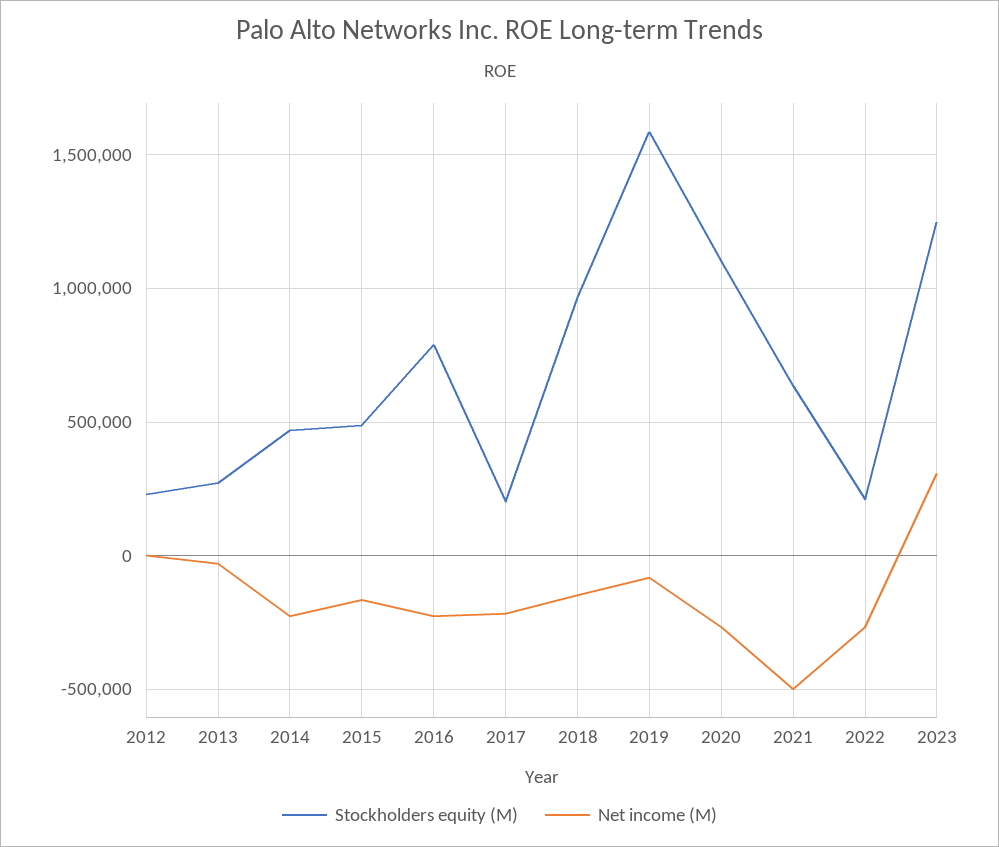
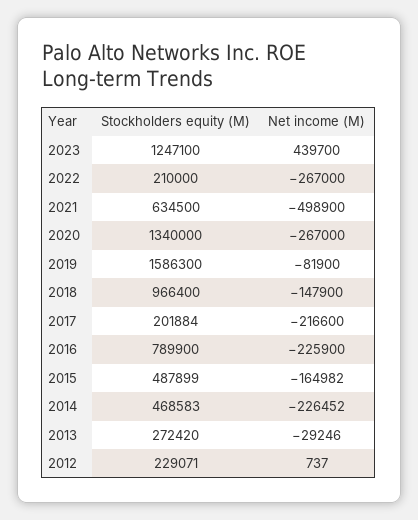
Stockholders equity (M), 2020: 1100000 -> 1340000
Net income (M), 2023: 300000 -> 439700

